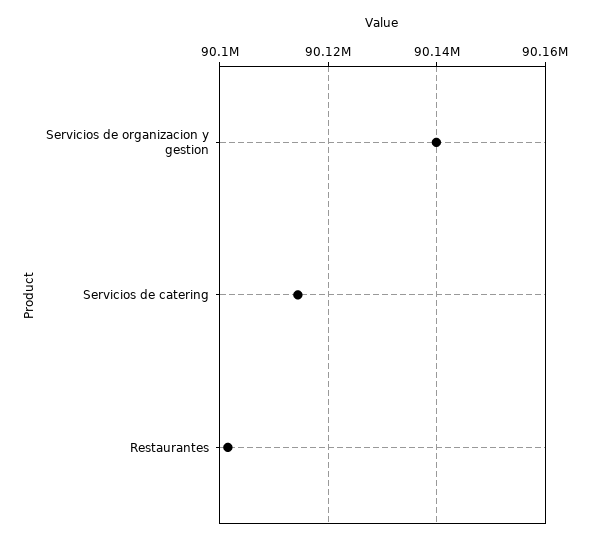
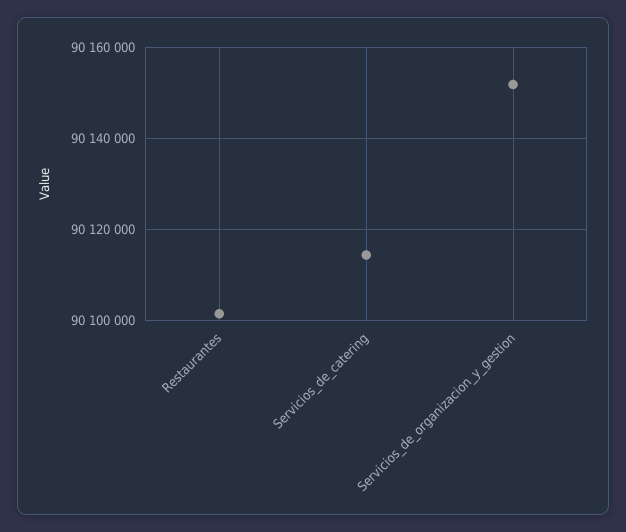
Servicios de organizacion y gestion: 90140000 -> 90152000

